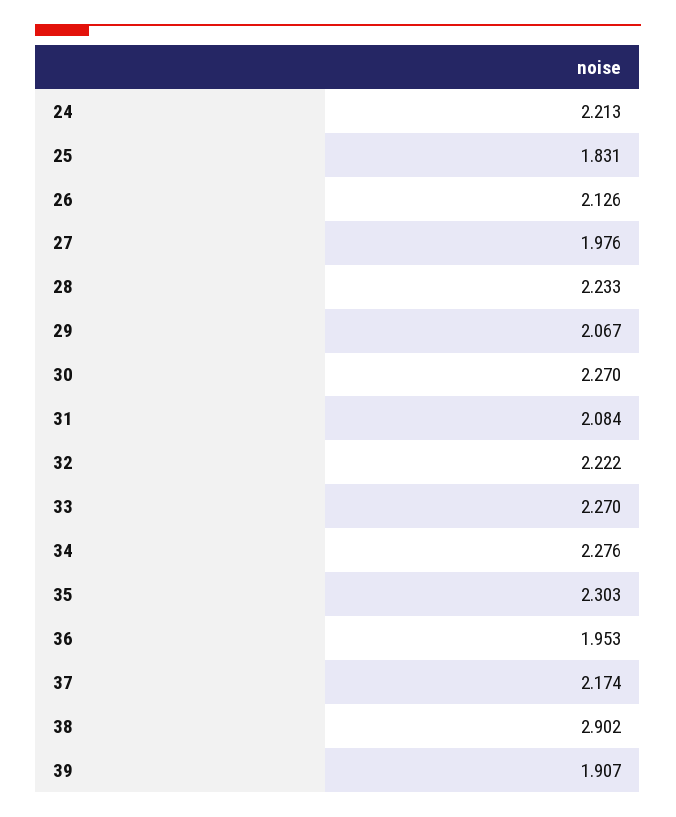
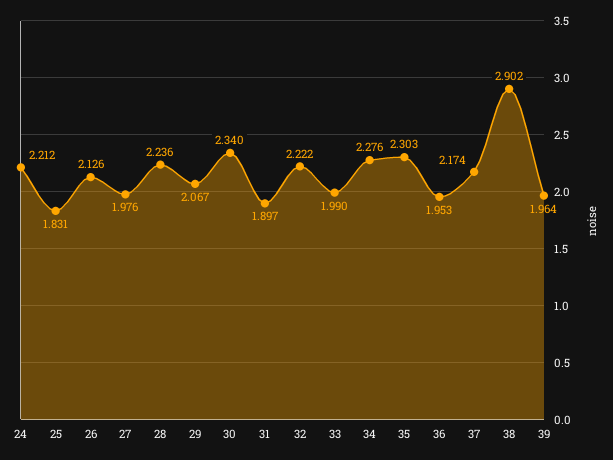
24: 2.213 -> 2.212
28: 2.233 -> 2.236
30: 2.27 -> 2.34
31: 2.084 -> 1.897
33: 2.27 -> 1.99
39: 1.907 -> 1.964

